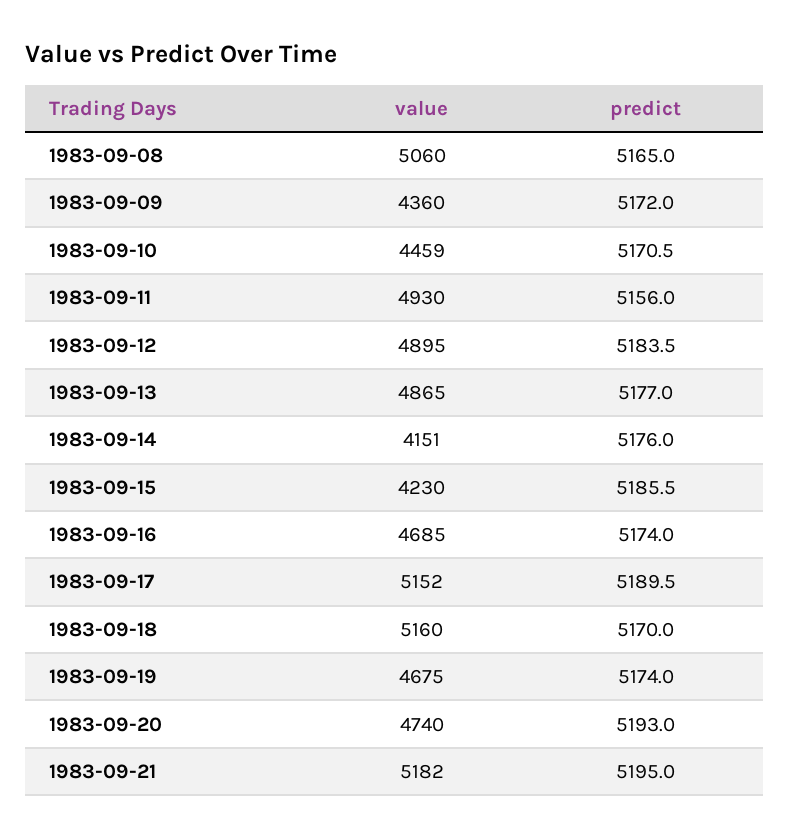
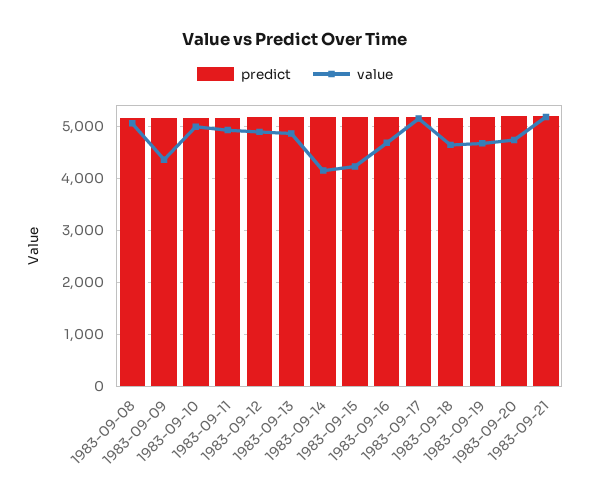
value, 1983-09-10: 4459 -> 5000
value, 1983-09-18: 5160 -> 4600

